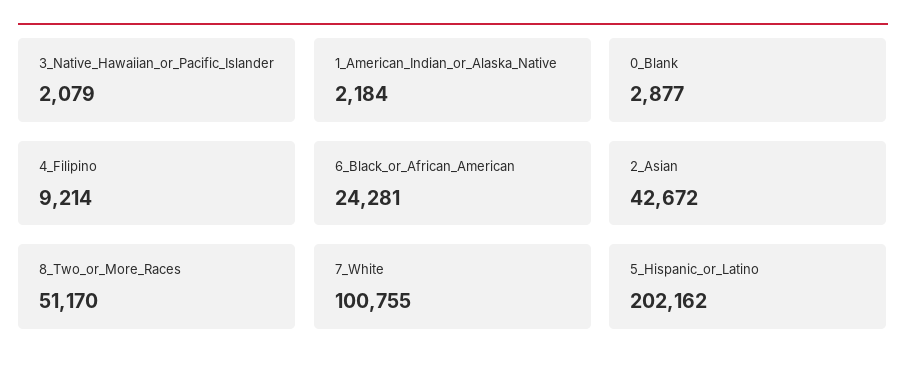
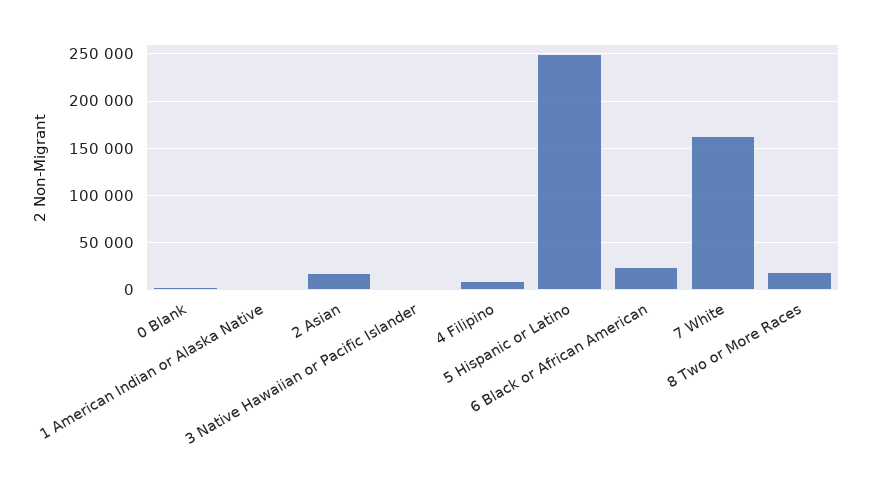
2_Asian: 42672 -> 20000
8_Two_or_More_Races: 51170 -> 20000
7_White: 100755 -> 160000
5_Hispanic_or_Latino: 202162 -> 250000

